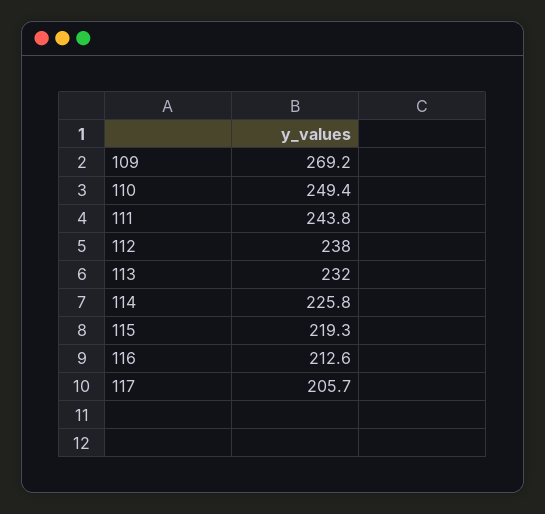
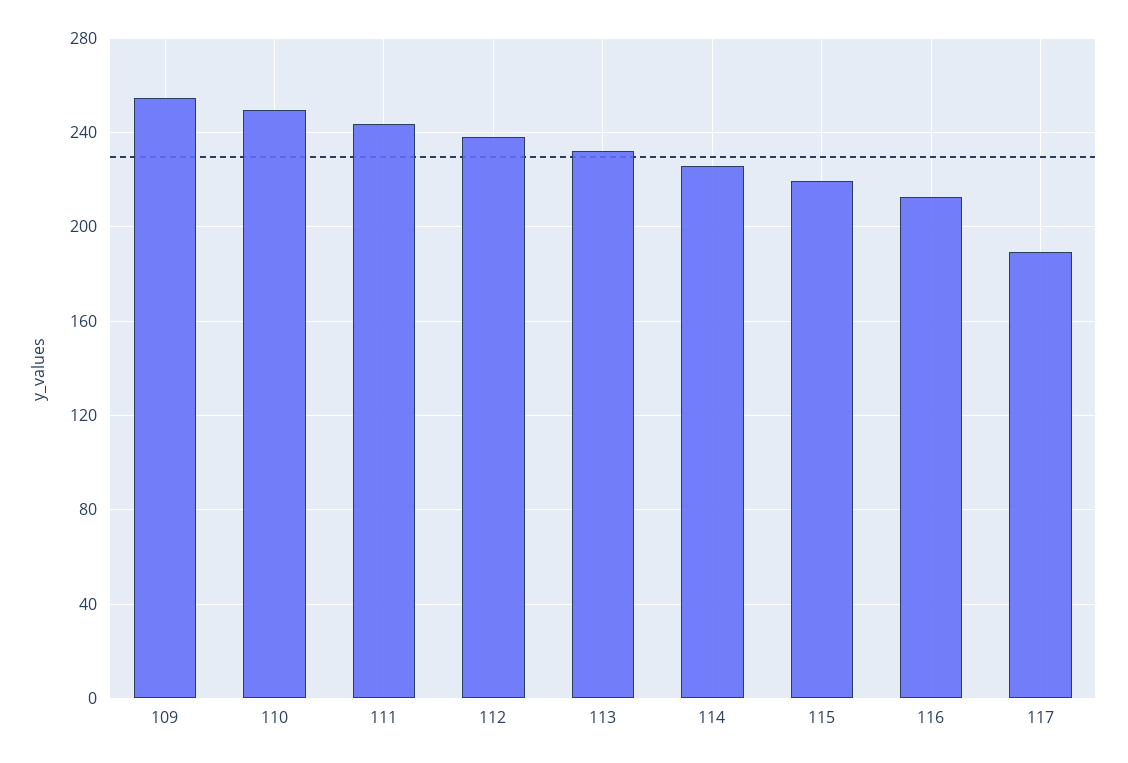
109: 269.2 -> 255
117: 205.7 -> 190

